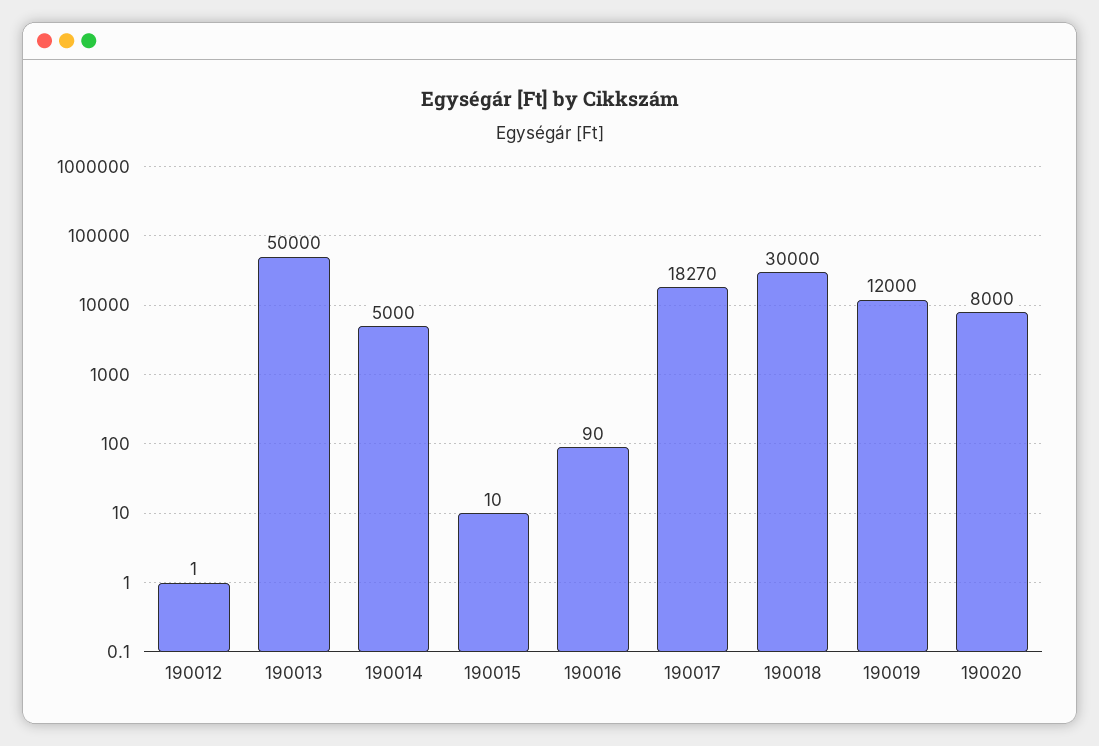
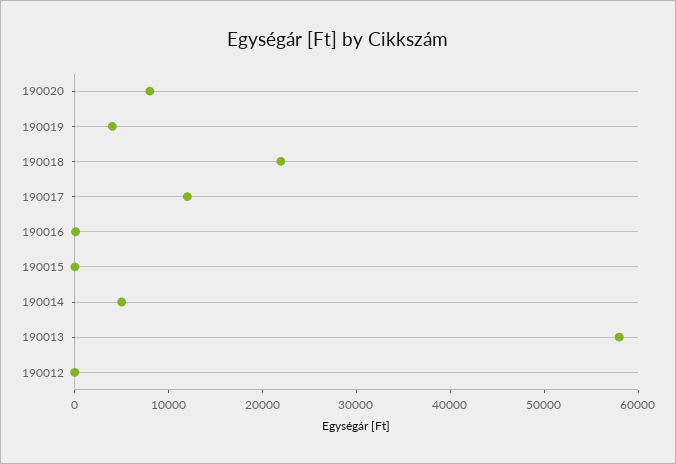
190013: 50000 -> 58000
190017: 18270 -> 12000
190018: 30000 -> 22000
190019: 12000 -> 4000

